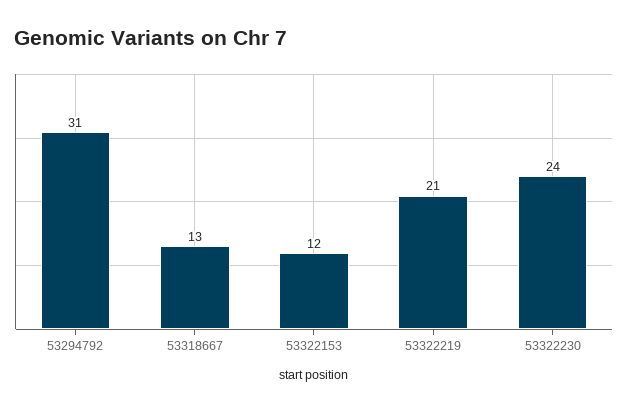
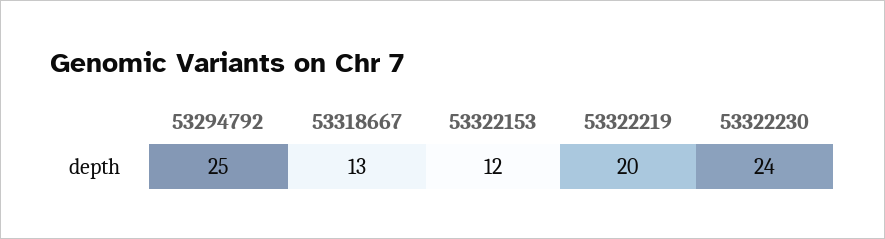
53294792: 31 -> 25
53322219: 21 -> 20

